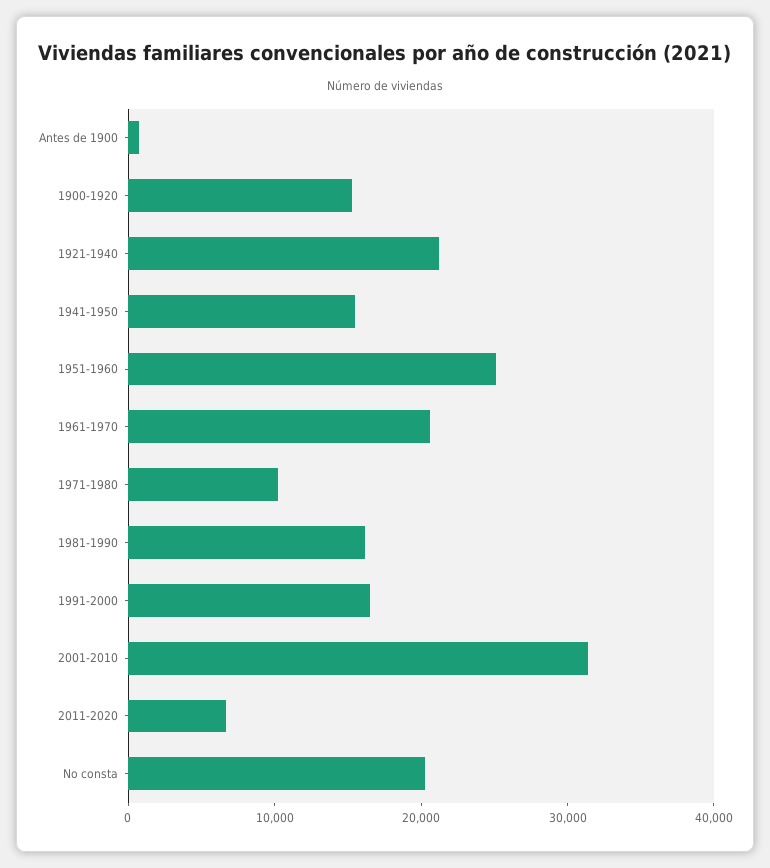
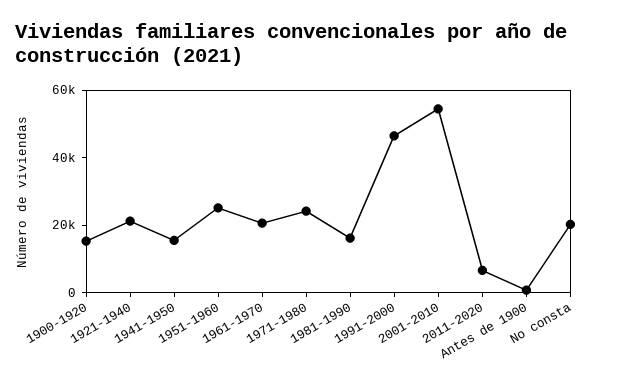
1971-1980: 10000 -> 25000
1991-2000: 16000 -> 45000
2001-2010: 32000 -> 55000

